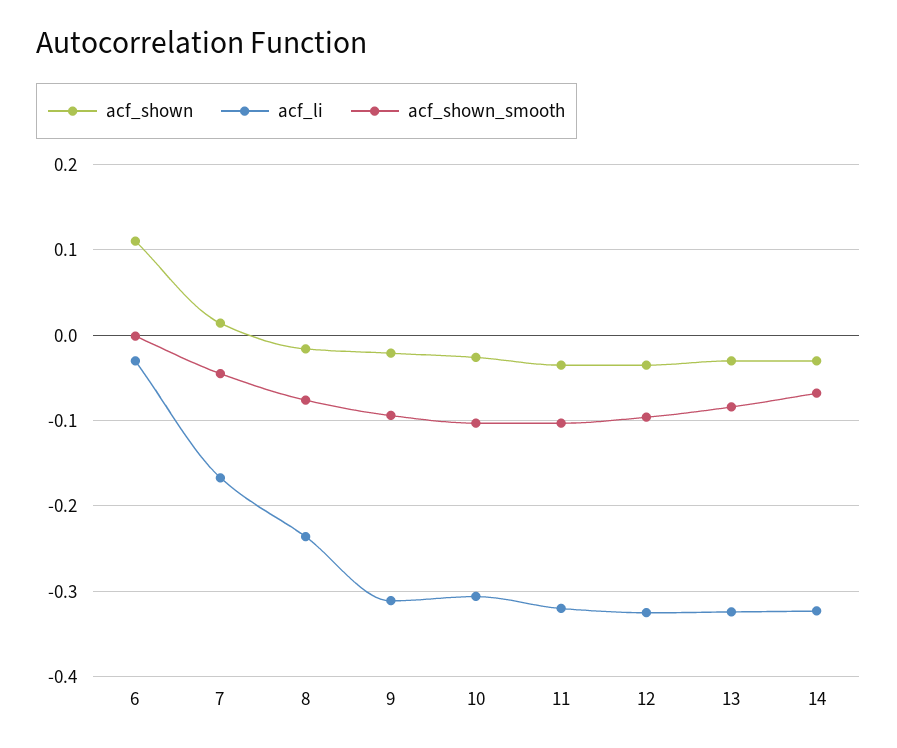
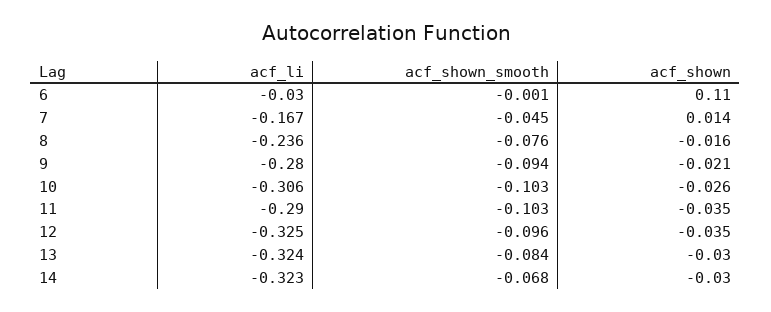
acf_li, 9: -0.31 -> -0.28
acf_li, 11: -0.32 -> -0.29

